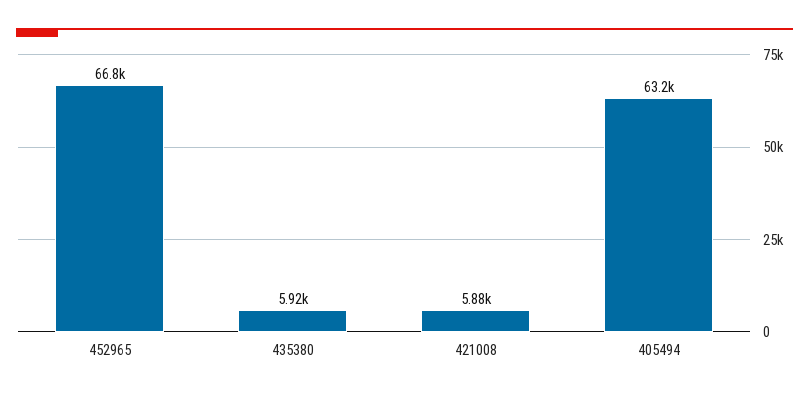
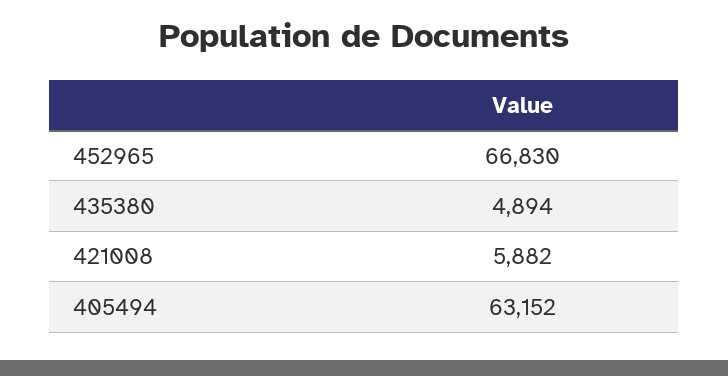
435380: 5920 -> 4894

